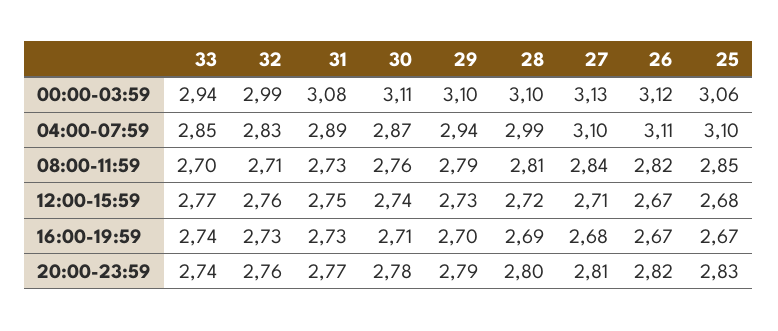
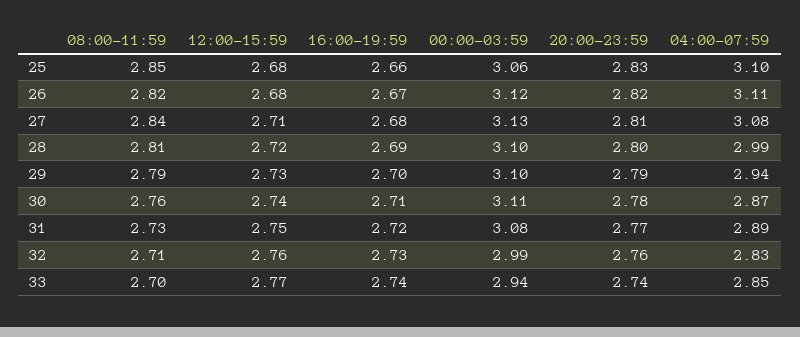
27, 04:00-07:59: 3.1 -> 3.08
26, 12:00-15:59: 2.67 -> 2.68
31, 16:00-19:59: 2.73 -> 2.72
25, 16:00-19:59: 2.67 -> 2.66

